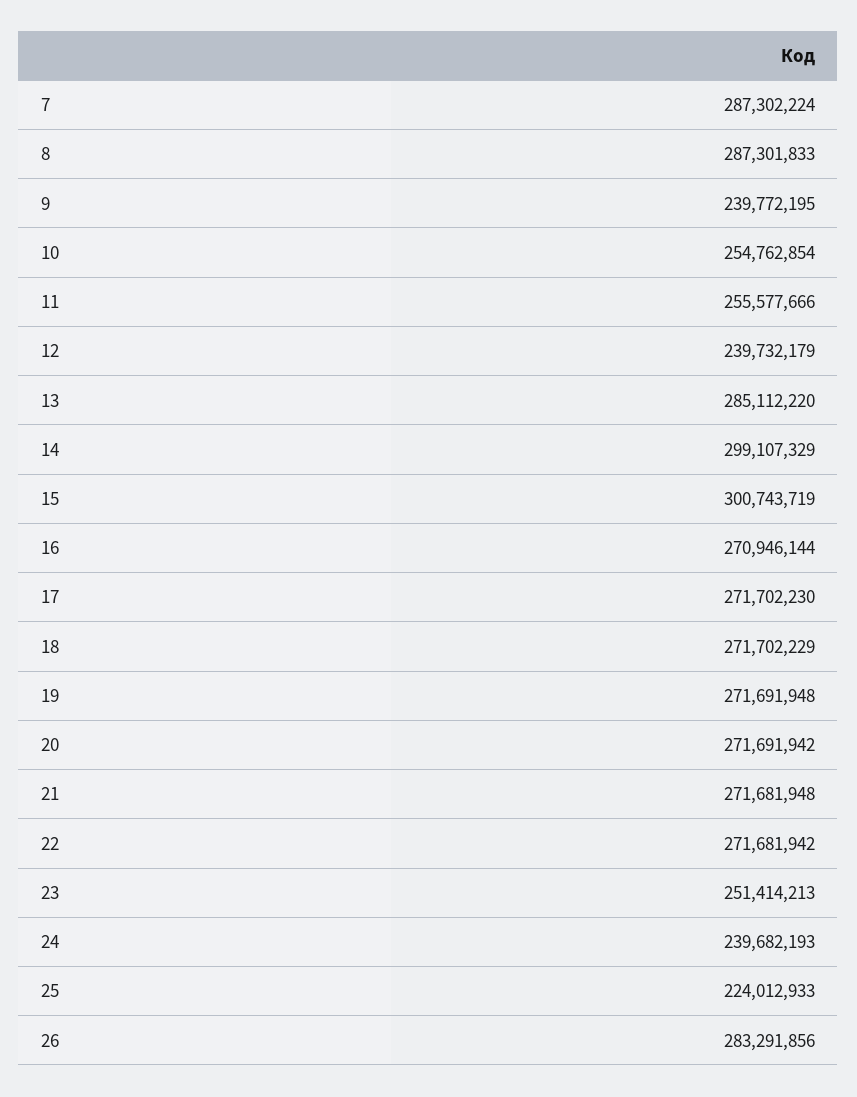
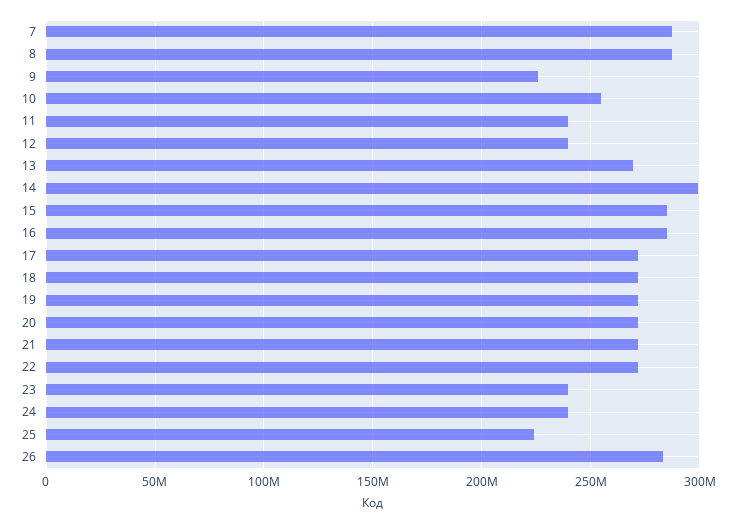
9: 239772195 -> 225000000
11: 255577666 -> 240000000
13: 285112220 -> 270000000
15: 300743719 -> 285000000
16: 270946144 -> 285000000
23: 251414213 -> 240000000

